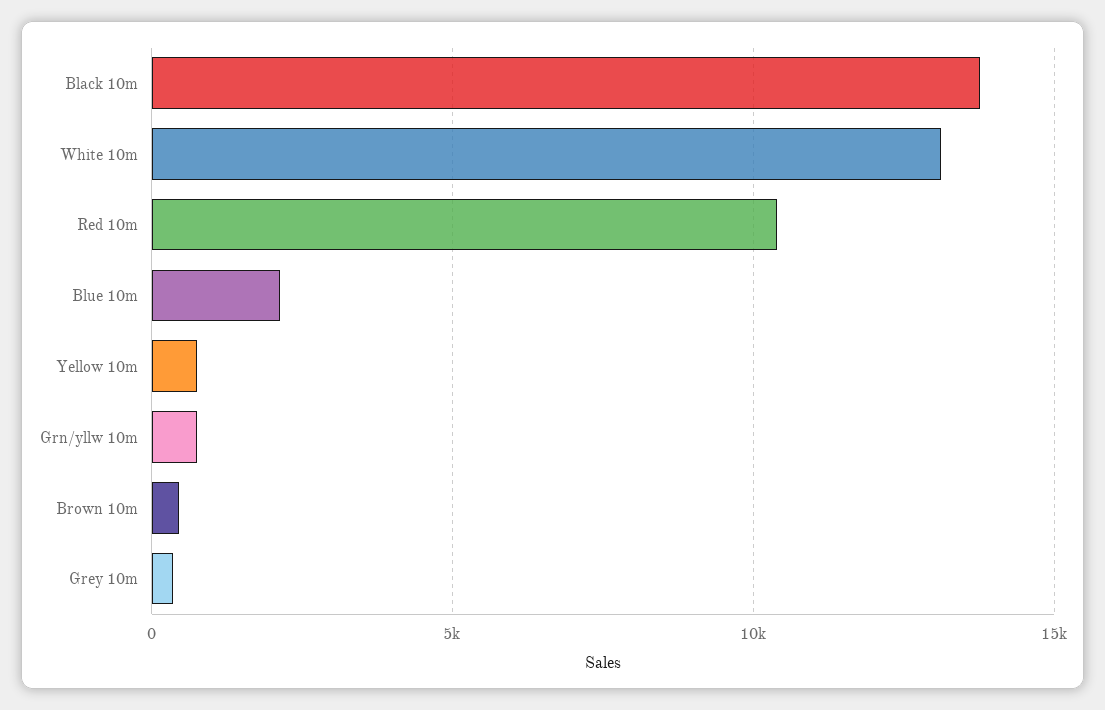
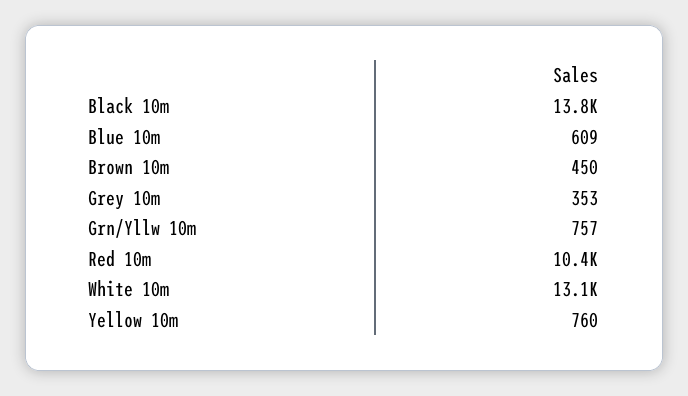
Blue 10m: 2000 -> 609

